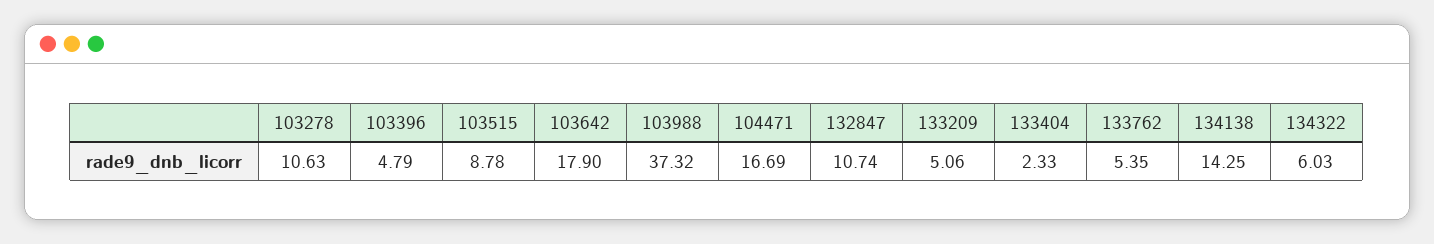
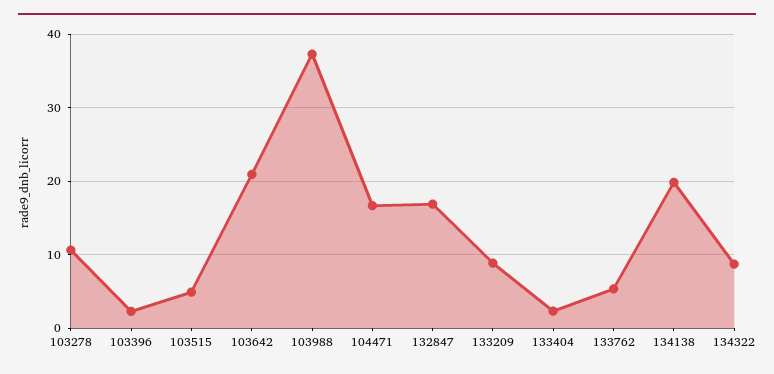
103396: 4.79 -> 2
103515: 8.78 -> 5
103642: 17.9 -> 21
132847: 10.74 -> 17
133209: 5.06 -> 9
134138: 14.25 -> 20
134322: 6.03 -> 9

